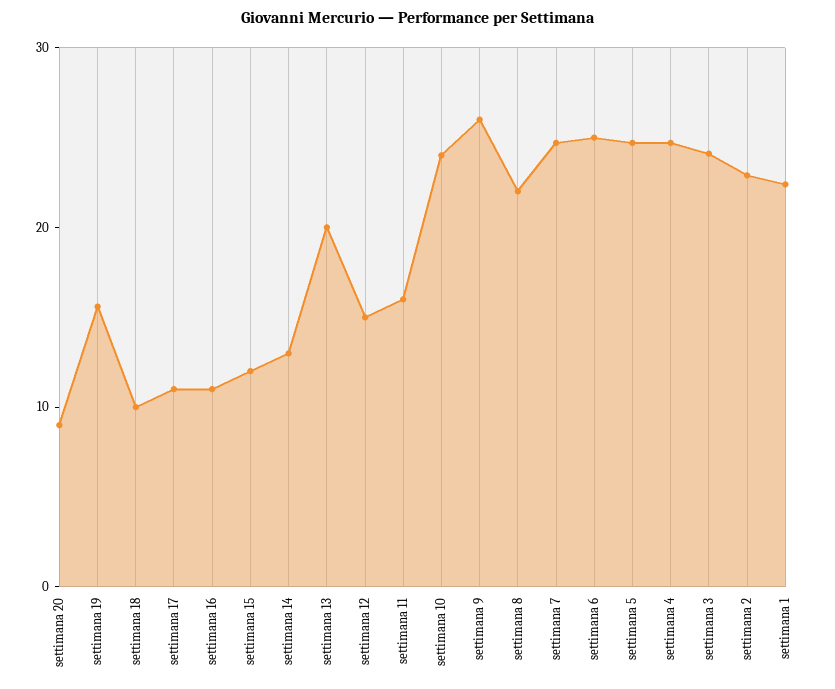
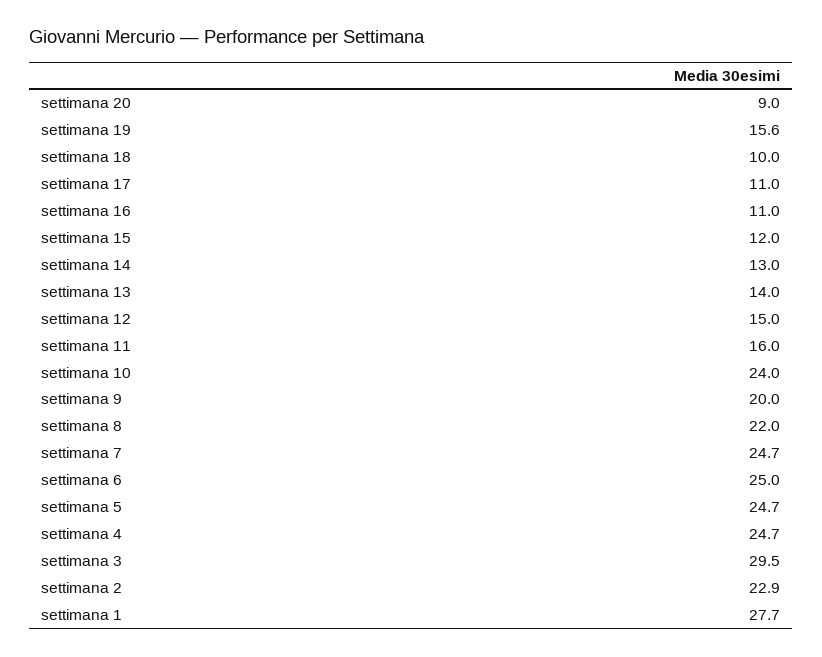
settimana 13: 20 -> 14
settimana 9: 26 -> 20
settimana 3: 24 -> 29.5
settimana 1: 22 -> 27.7

